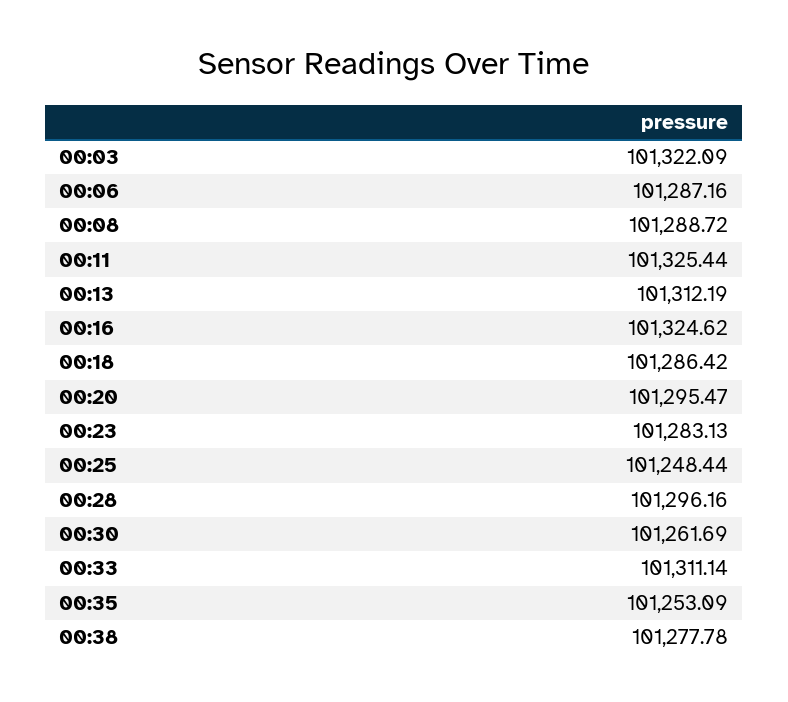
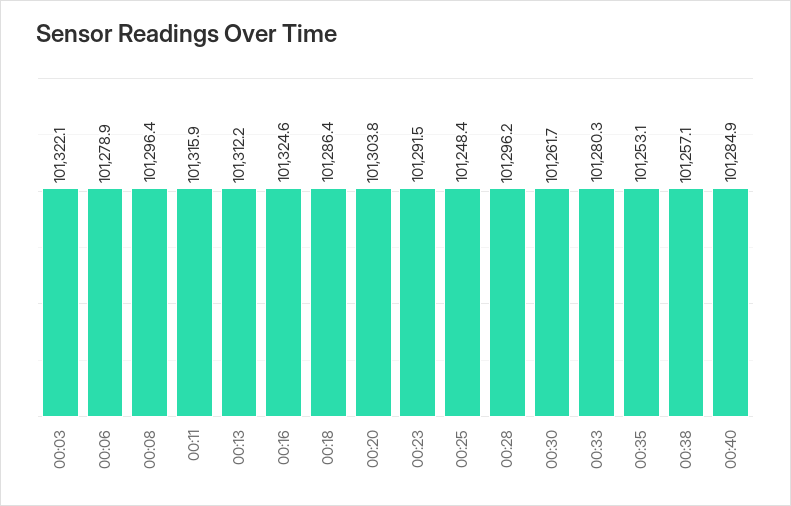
00:06: 101287.16 -> 101278.9
00:08: 101288.72 -> 101296.4
00:11: 101325.44 -> 101315.9
00:20: 101295.47 -> 101303.8
00:23: 101283.13 -> 101291.5
00:33: 101311.14 -> 101280.3
00:38: 101277.78 -> 101257.1
00:40: none -> 101284.9

